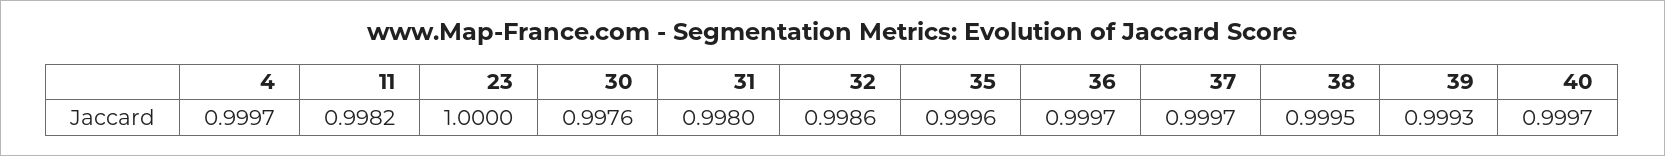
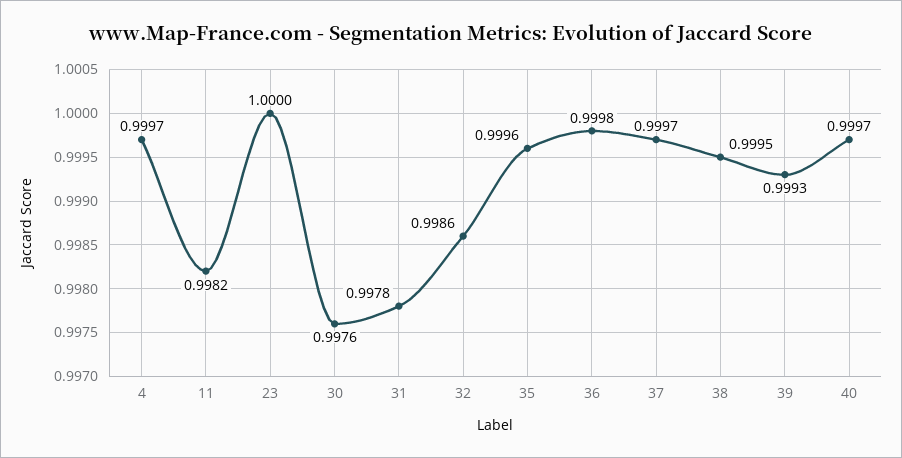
31: 0.998 -> 0.9978
36: 0.9997 -> 0.9998

